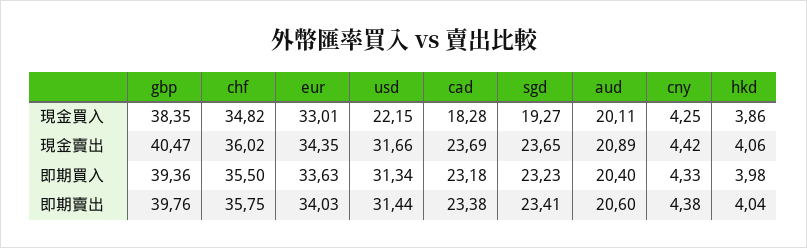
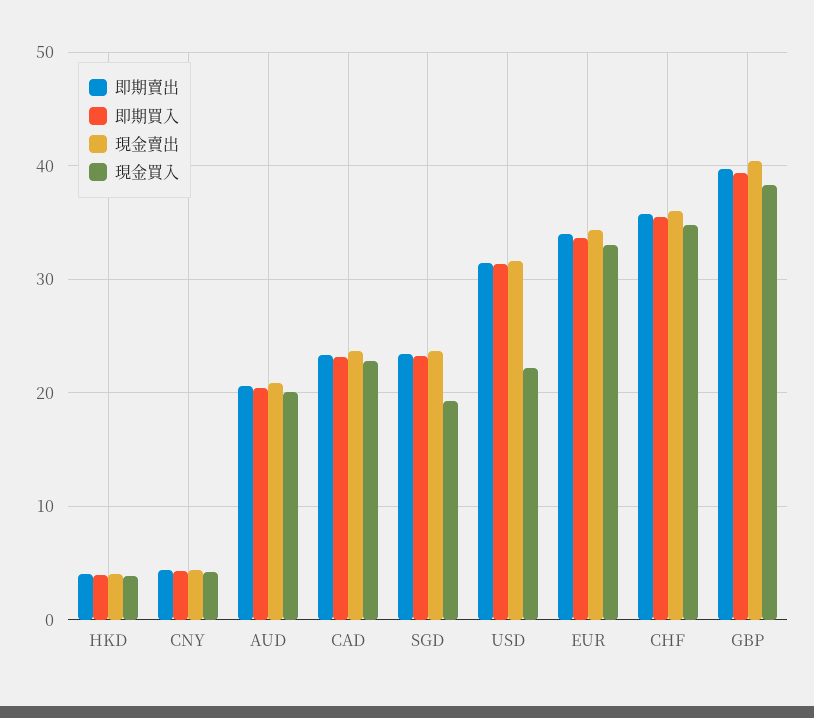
現金買入, cad: 18.28 -> 23

